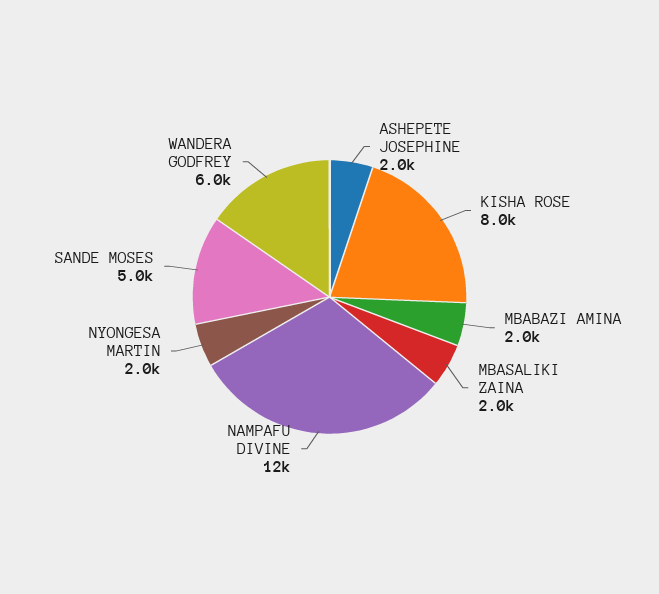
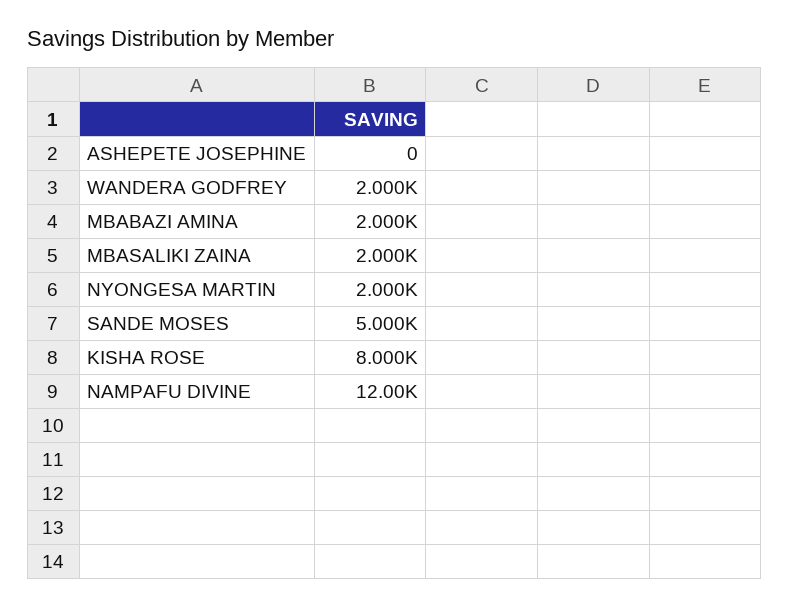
ASHEPETE JOSEPHINE: 2000 -> 0
WANDERA GODFREY: 6000 -> 2000

